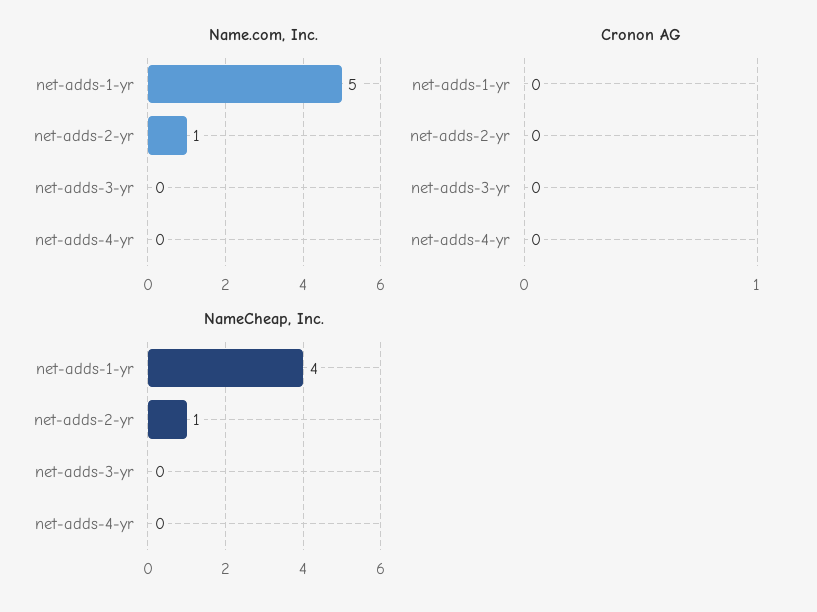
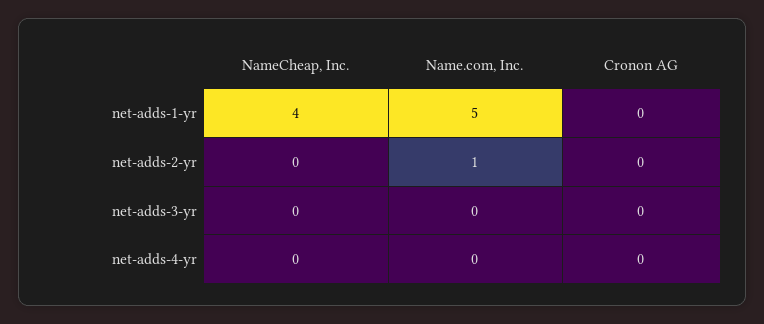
NameCheap, Inc., net-adds-2-yr: 1 -> 0

